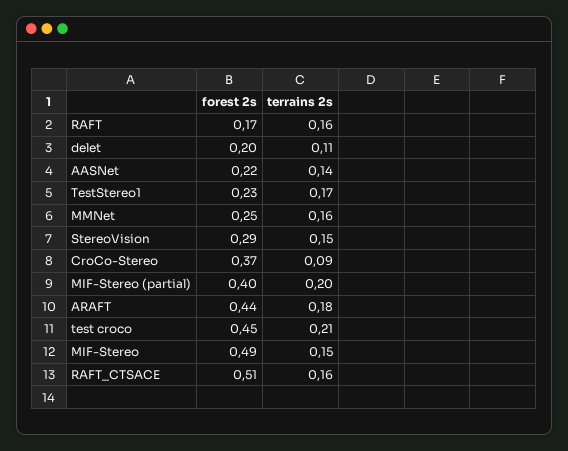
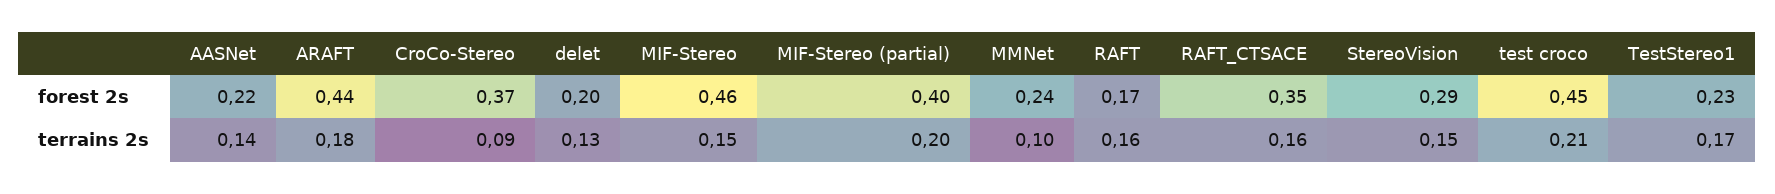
terrains 2s, delet: 0.11 -> 0.13
forest 2s, MMNet: 0.25 -> 0.24
terrains 2s, MMNet: 0.16 -> 0.1
forest 2s, MIF-Stereo: 0.49 -> 0.46
forest 2s, RAFT_CTSACE: 0.51 -> 0.35

